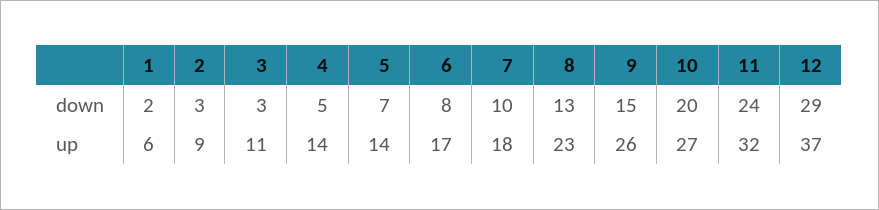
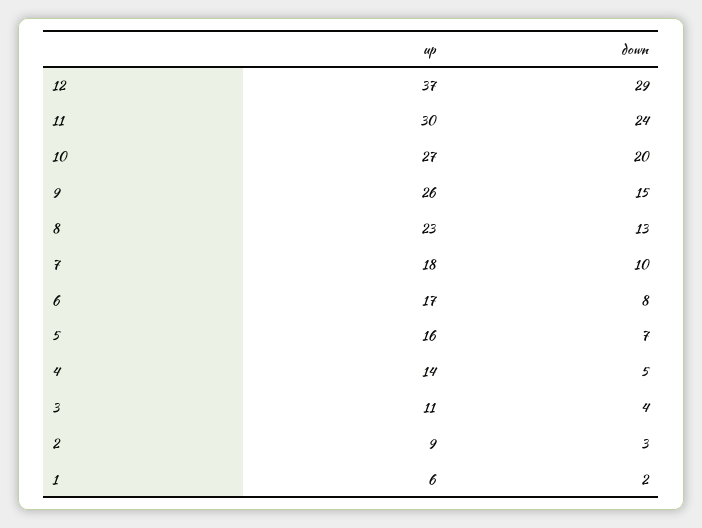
3, down: 3 -> 4
5, up: 14 -> 16
11, up: 32 -> 30

